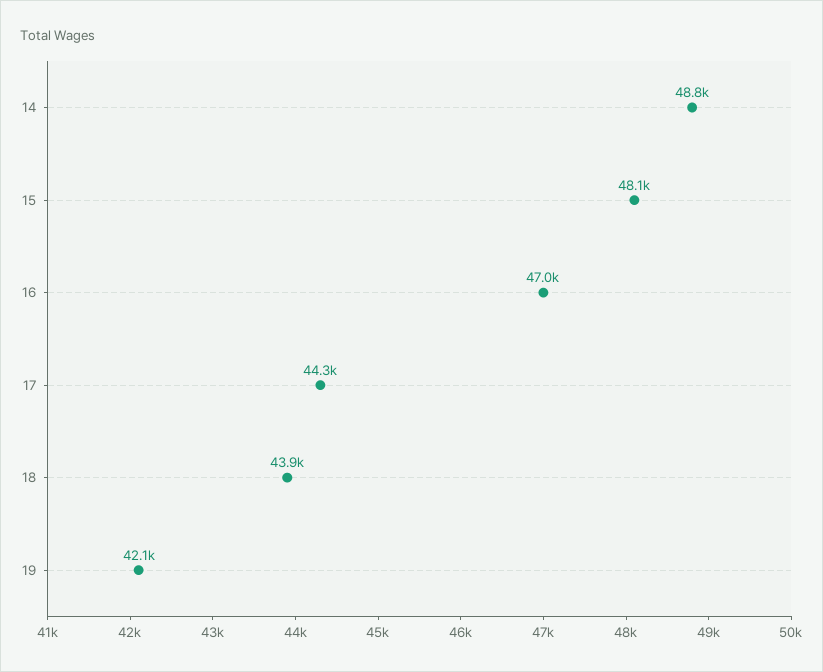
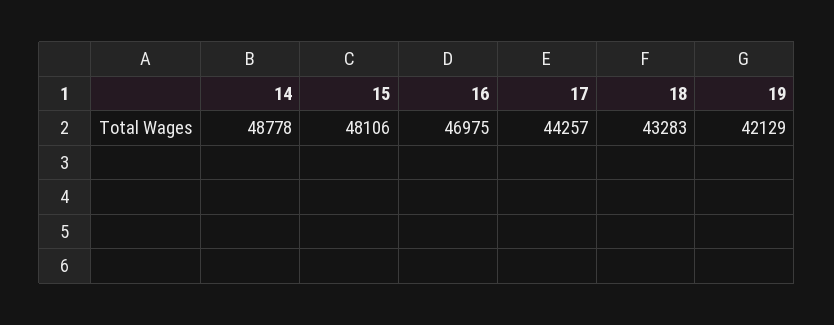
18: 43900 -> 43283

